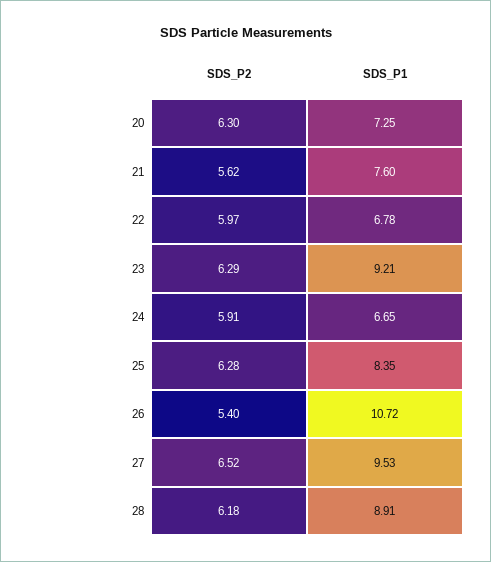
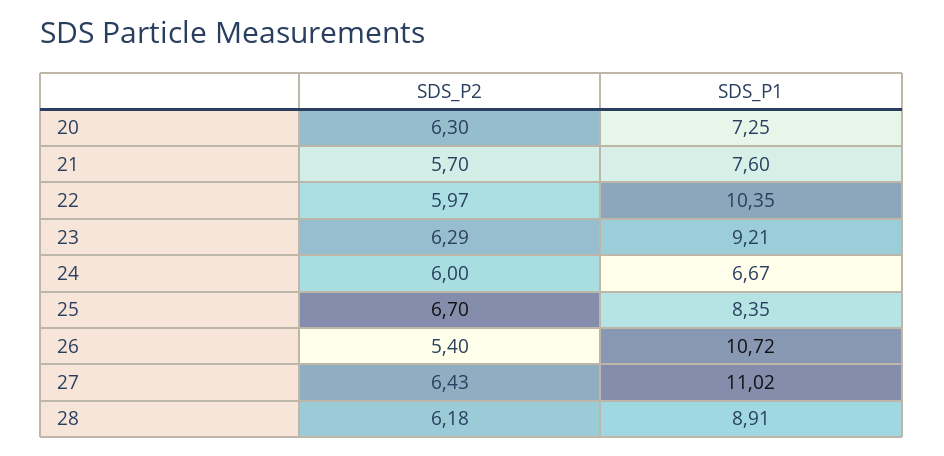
SDS_P2, 21: 5.62 -> 5.7
SDS_P1, 22: 6.78 -> 10.35
SDS_P2, 24: 5.91 -> 6
SDS_P1, 24: 6.65 -> 6.67
SDS_P2, 25: 6.28 -> 6.7
SDS_P2, 27: 6.52 -> 6.43
SDS_P1, 27: 9.53 -> 11.02

